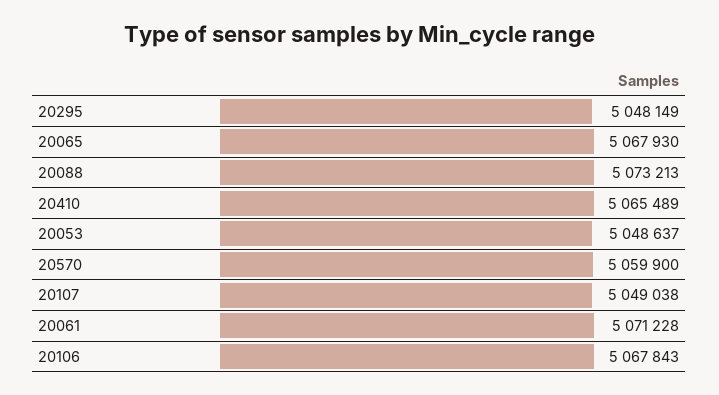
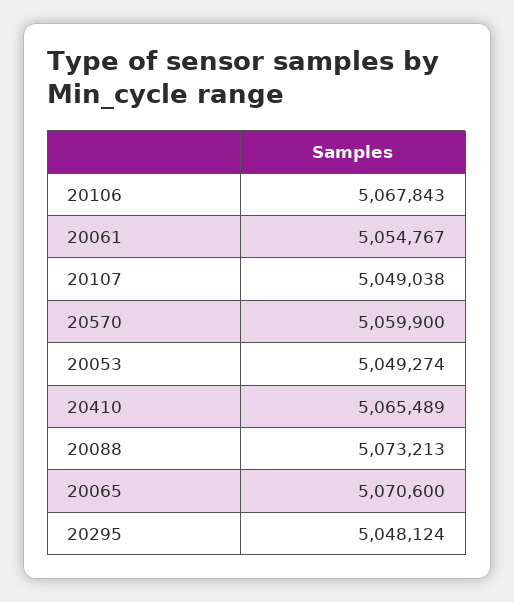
20295: 5048149 -> 5048124
20065: 5067930 -> 5070600
20053: 5048637 -> 5049274
20061: 5071228 -> 5054767

